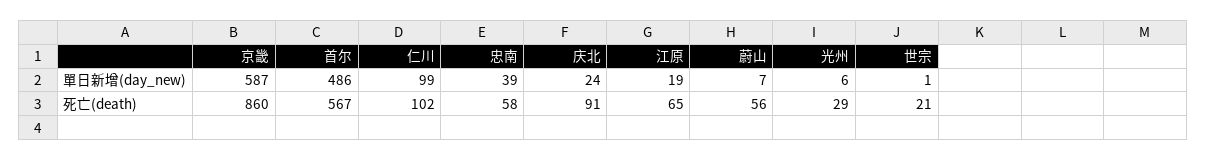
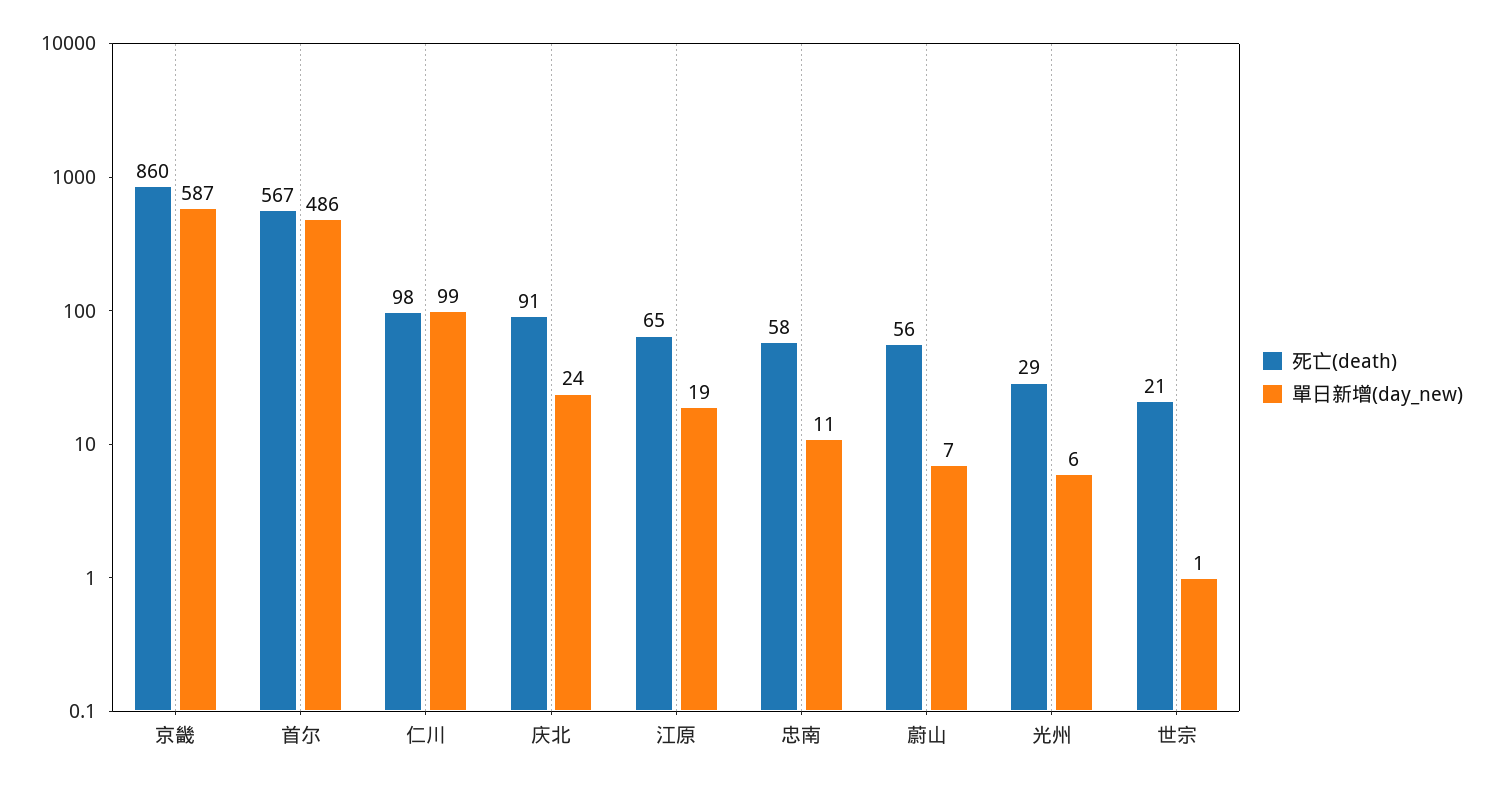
單日新增(day_new), 忠南: 39 -> 11
死亡(death), 仁川: 102 -> 98

